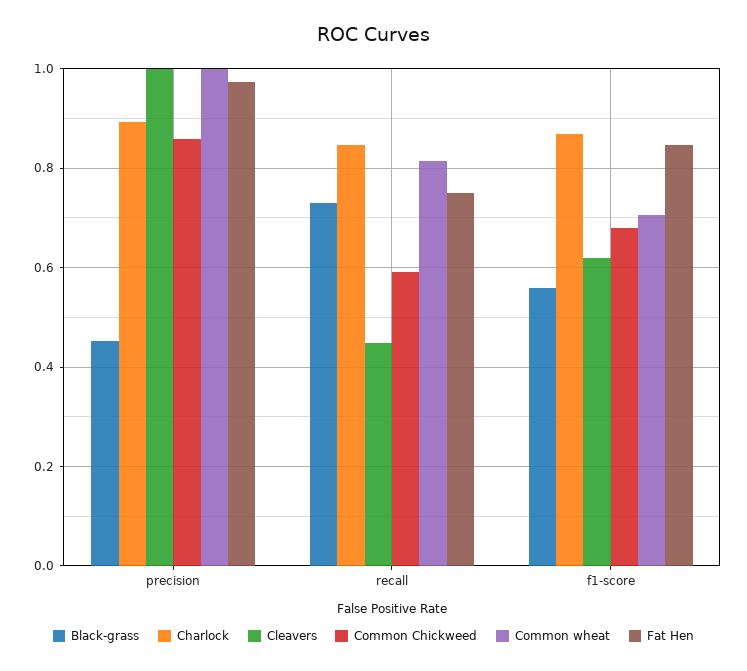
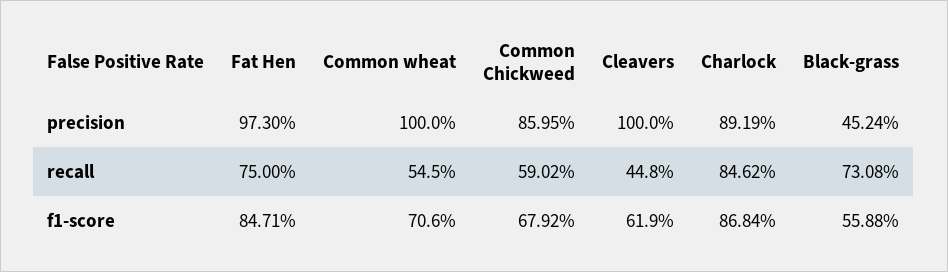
Common wheat, recall: 0.82 -> 0.545

